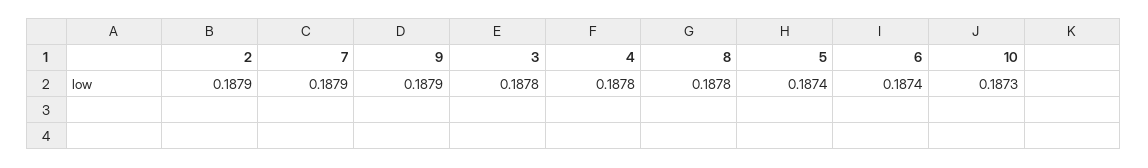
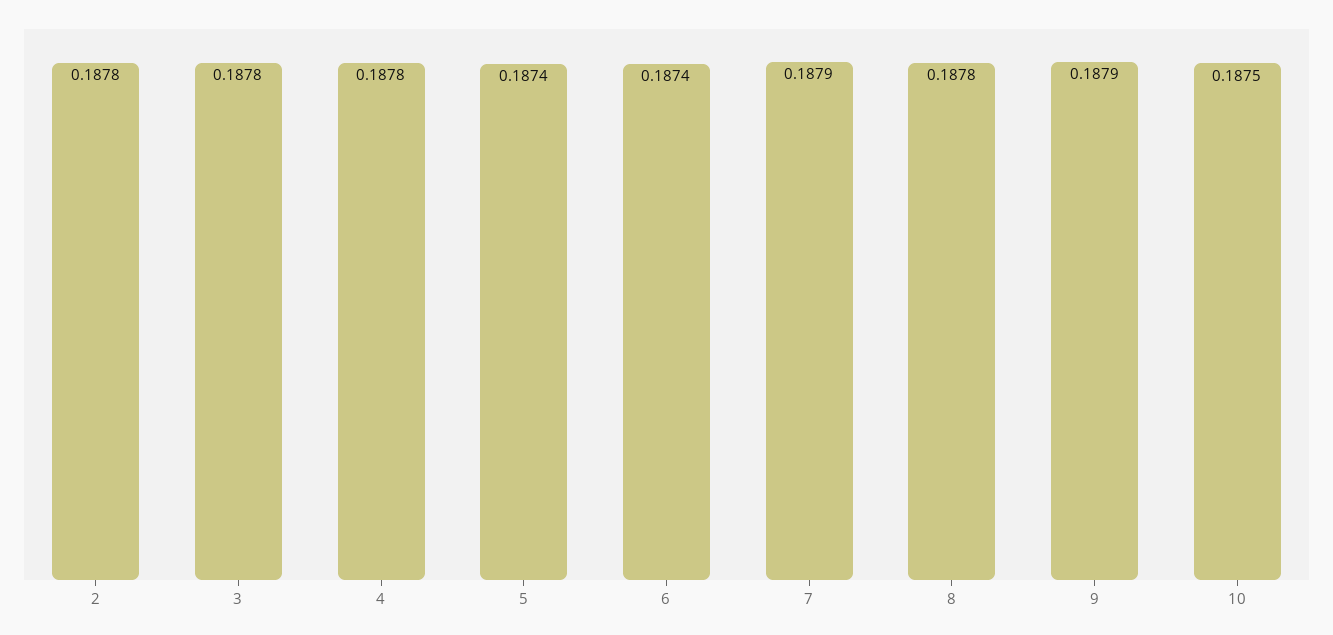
2: 0.1879 -> 0.1878
10: 0.1873 -> 0.1875

